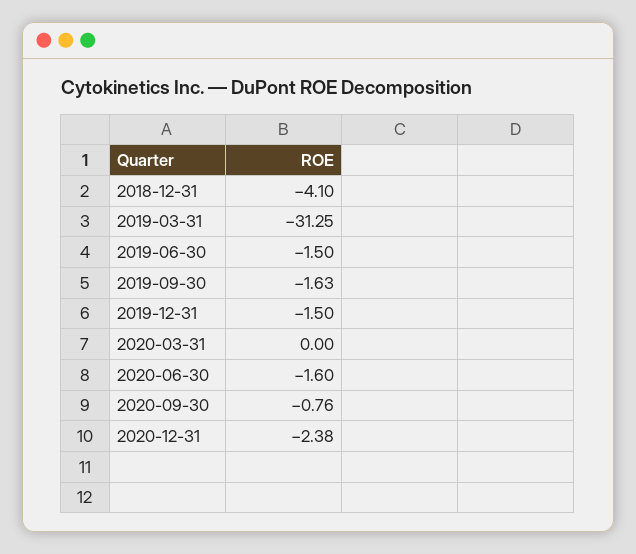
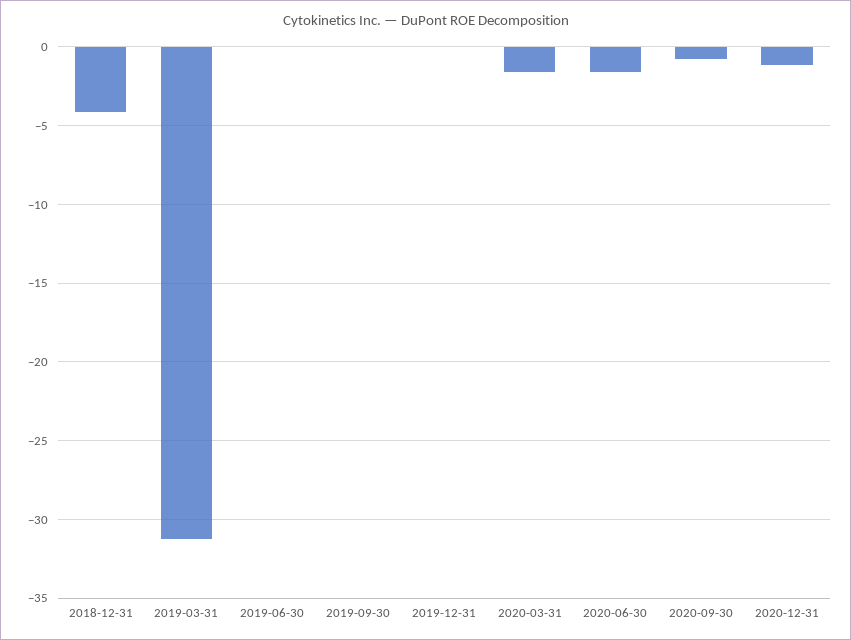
2019-06-30: -1.5 -> 0
2019-09-30: -1.63 -> 0
2019-12-31: -1.5 -> 0
2020-03-31: 0 -> -1.5
2020-12-31: -2.38 -> -1

